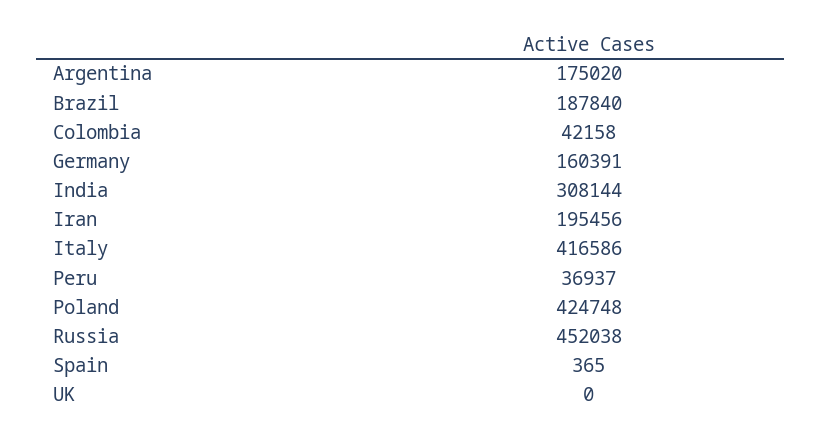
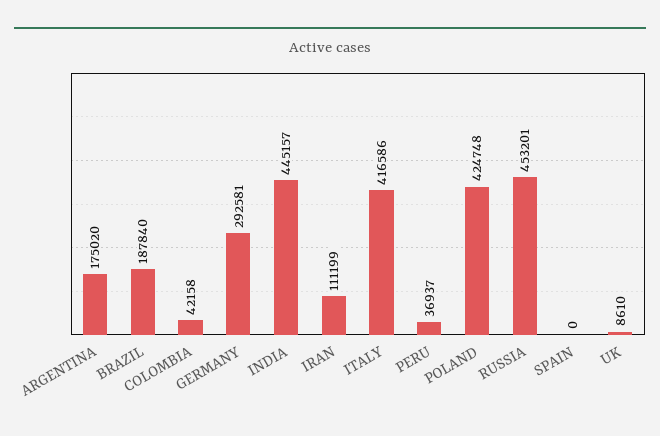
Germany: 160391 -> 292581
India: 308144 -> 445157
Iran: 195456 -> 111199
Russia: 452038 -> 453201
Spain: 365 -> 0
UK: 0 -> 8610

